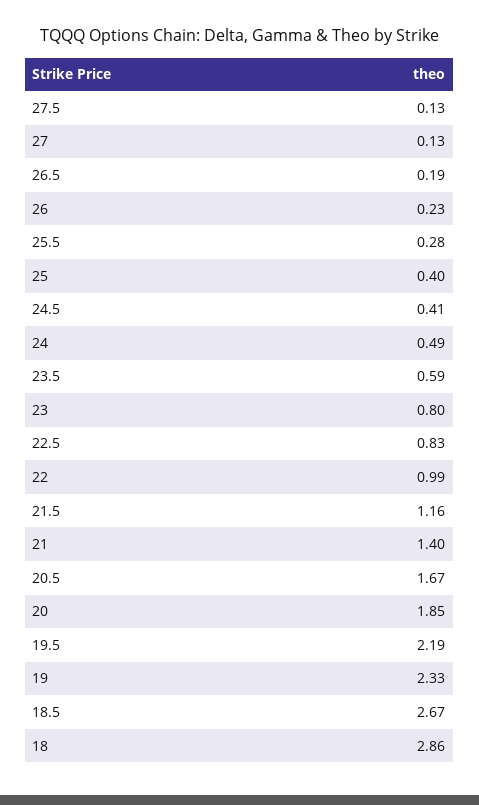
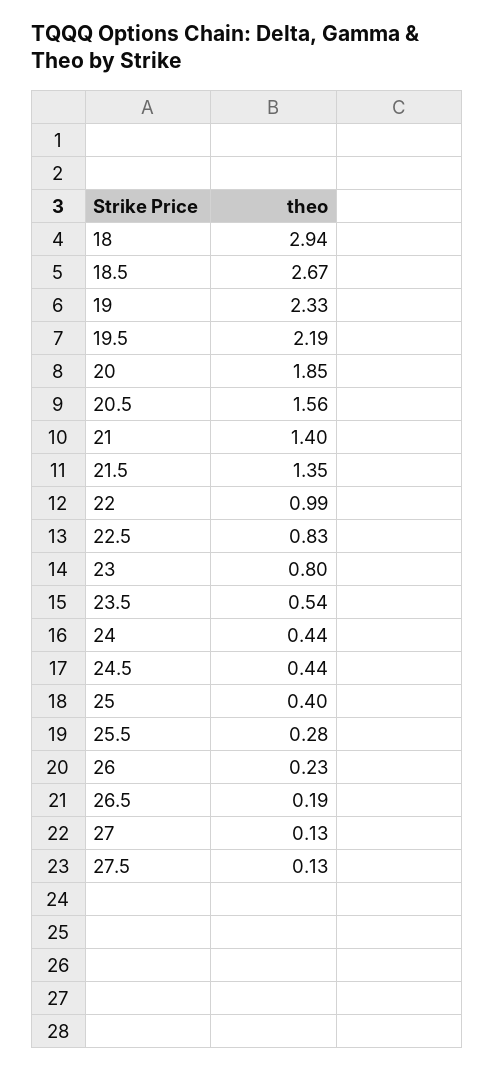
24.5: 0.41 -> 0.44
24: 0.49 -> 0.44
23.5: 0.59 -> 0.54
21.5: 1.16 -> 1.35
20.5: 1.67 -> 1.56
18: 2.86 -> 2.94

